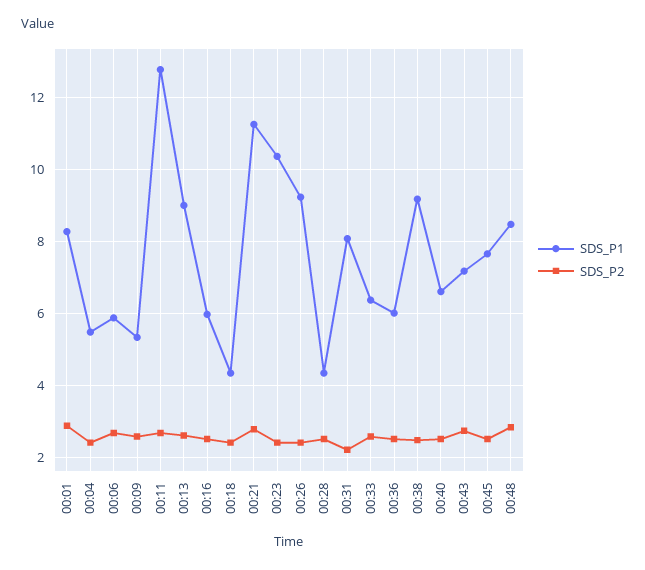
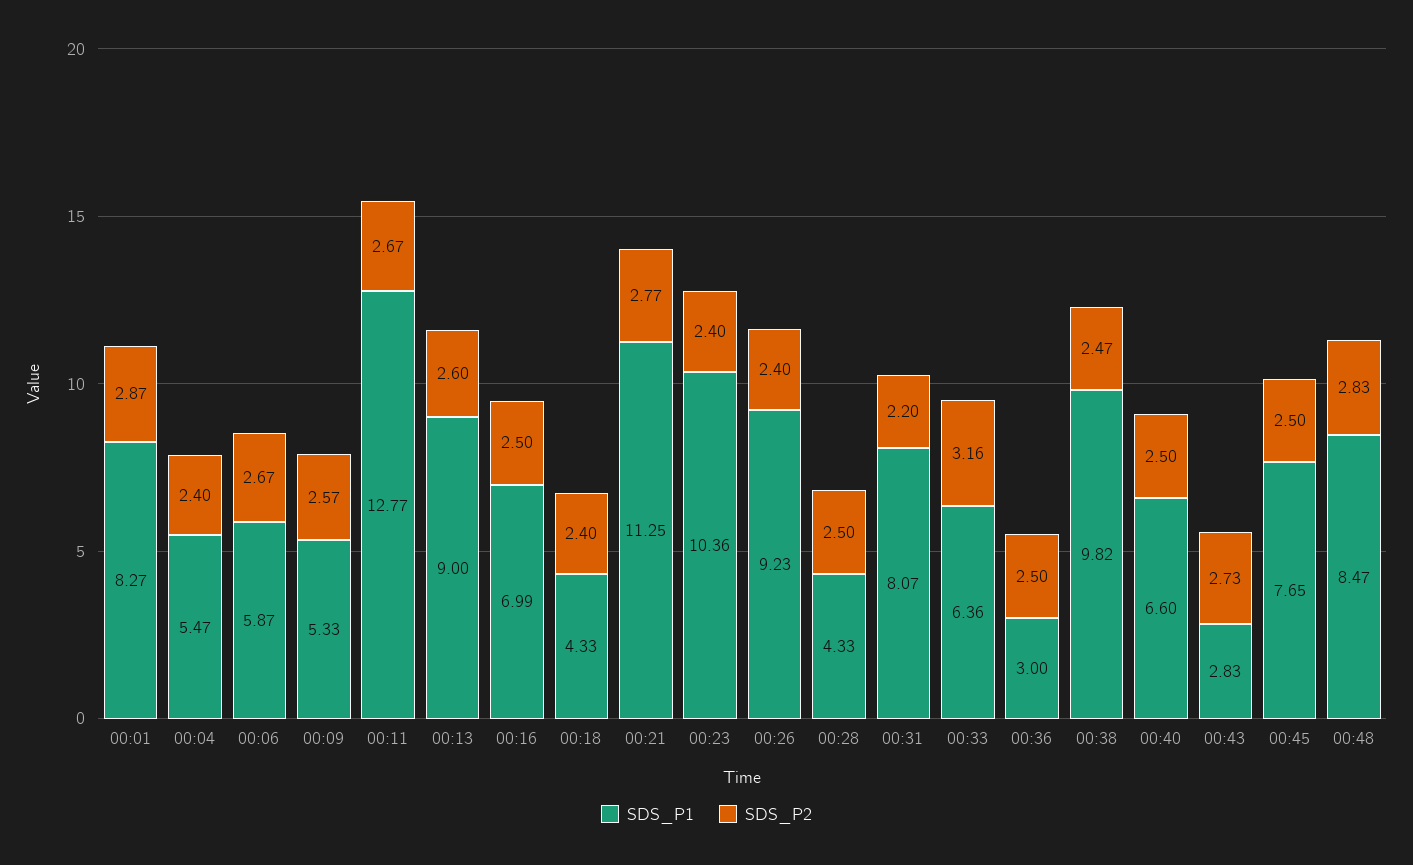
SDS_P1, 00:16: 6 -> 6.99
SDS_P2, 00:33: 2.6 -> 3.16
SDS_P1, 00:36: 6 -> 3
SDS_P1, 00:38: 9.2 -> 9.82
SDS_P1, 00:43: 7.2 -> 2.83

